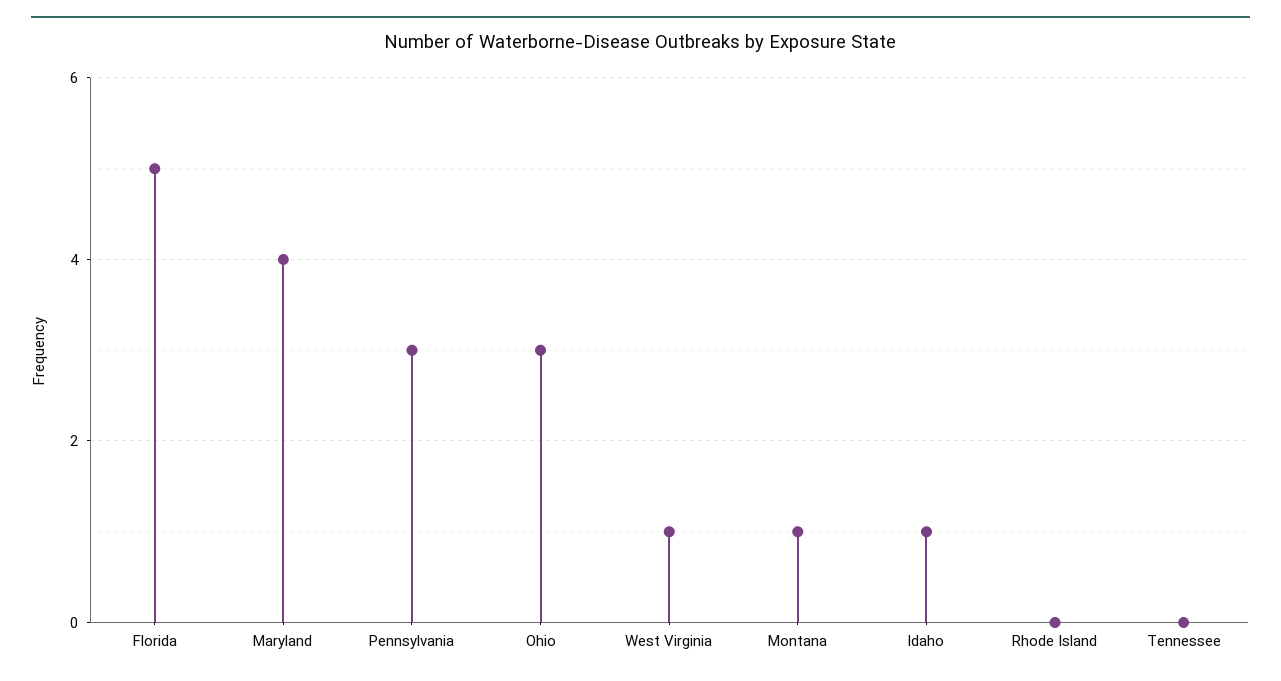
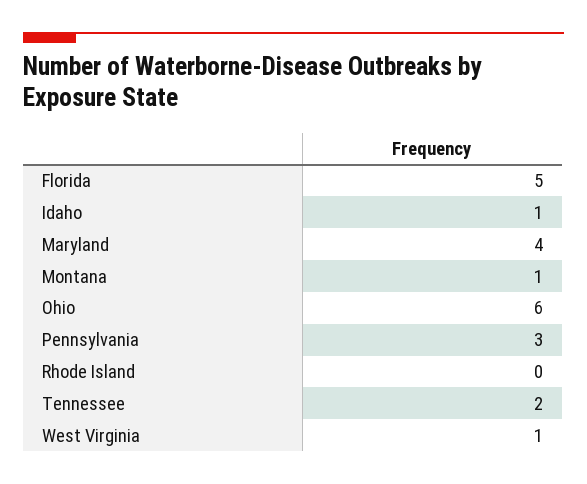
Ohio: 3 -> 6
Tennessee: 0 -> 2

